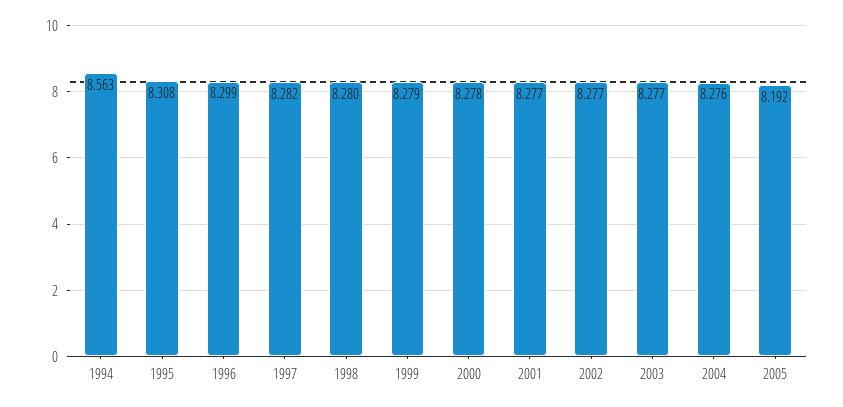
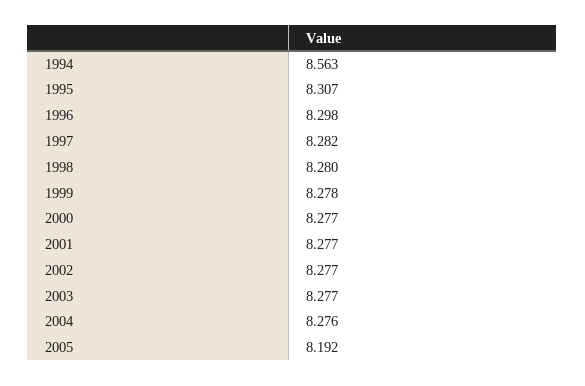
1995: 8.308 -> 8.307
1996: 8.299 -> 8.298
1999: 8.279 -> 8.278
2000: 8.278 -> 8.277

